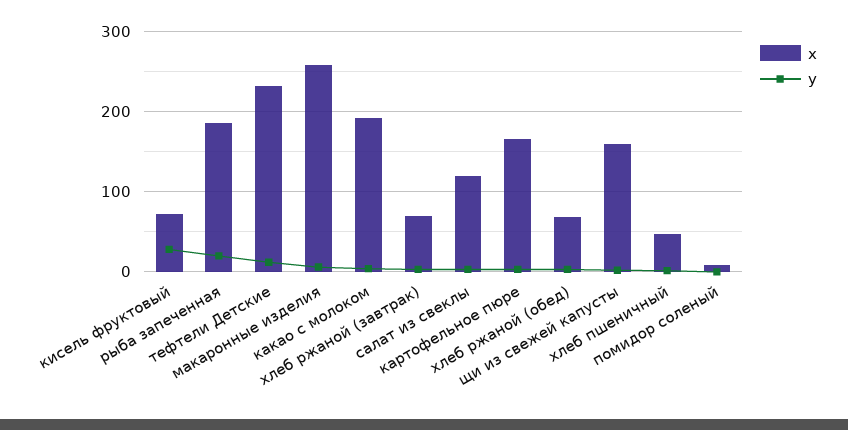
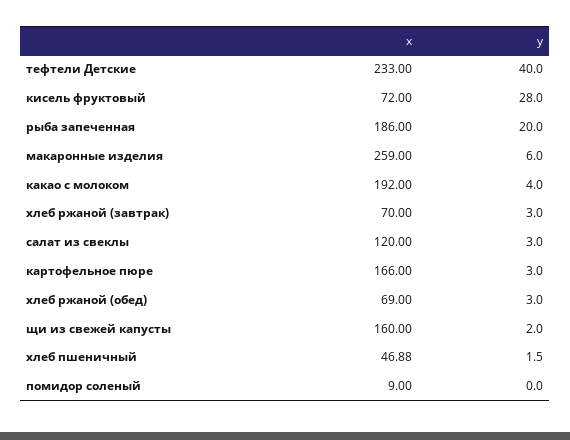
y, тефтели Детские: 10 -> 40

